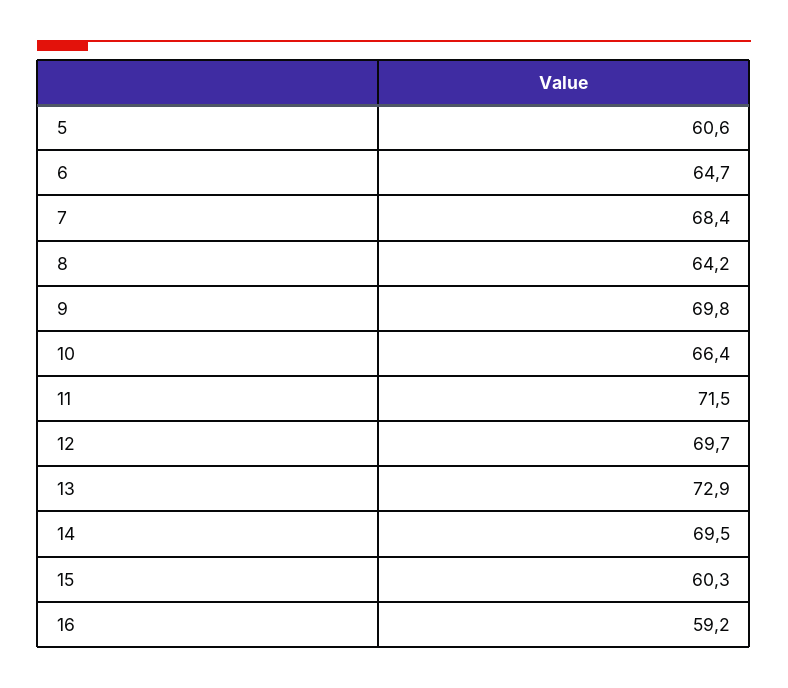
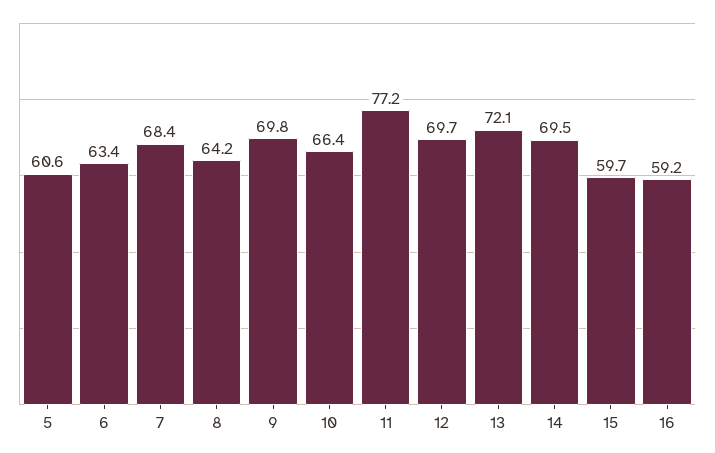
6: 64.7 -> 63.4
11: 71.5 -> 77.2
13: 72.9 -> 72.1
15: 60.3 -> 59.7

